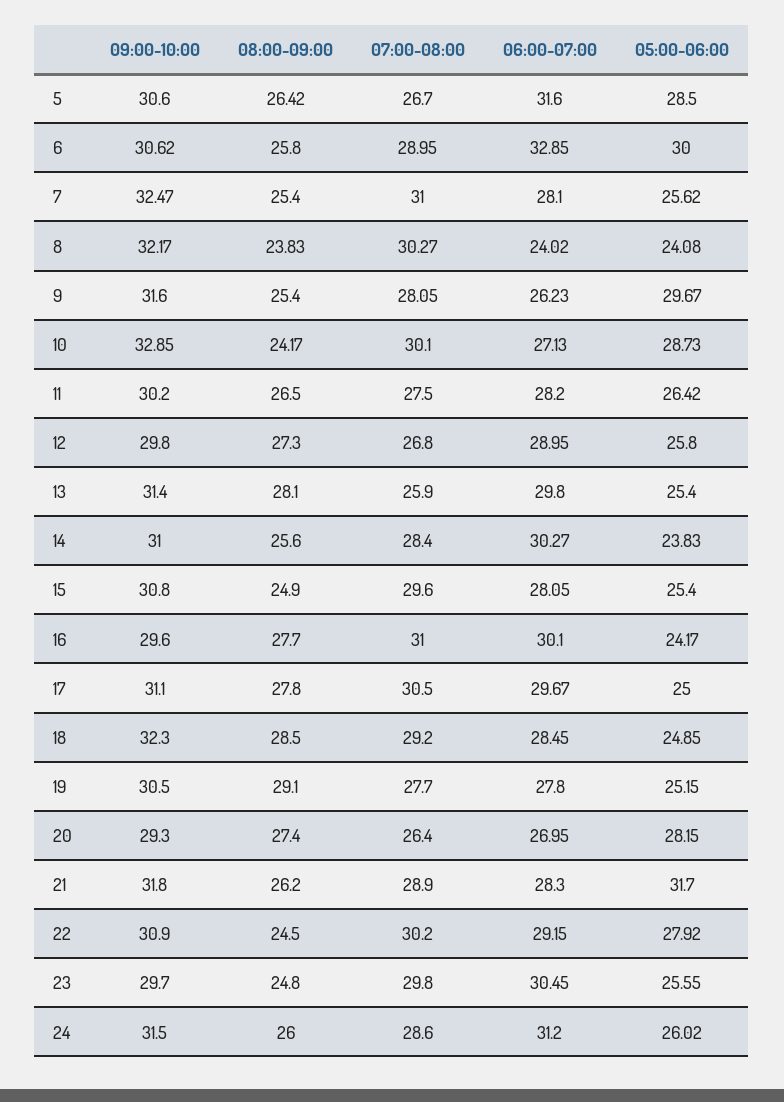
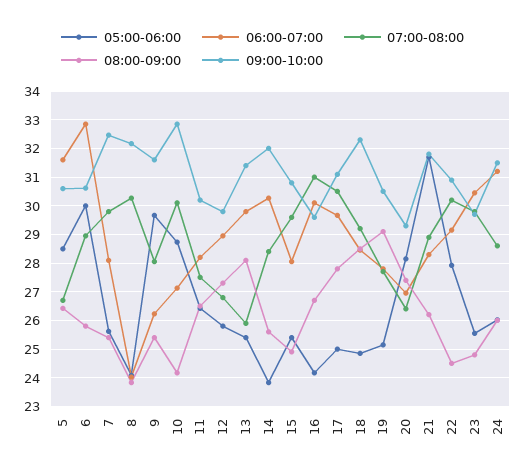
07:00-08:00, 7: 31 -> 29.75
09:00-10:00, 14: 31 -> 32
08:00-09:00, 16: 27.7 -> 26.75

